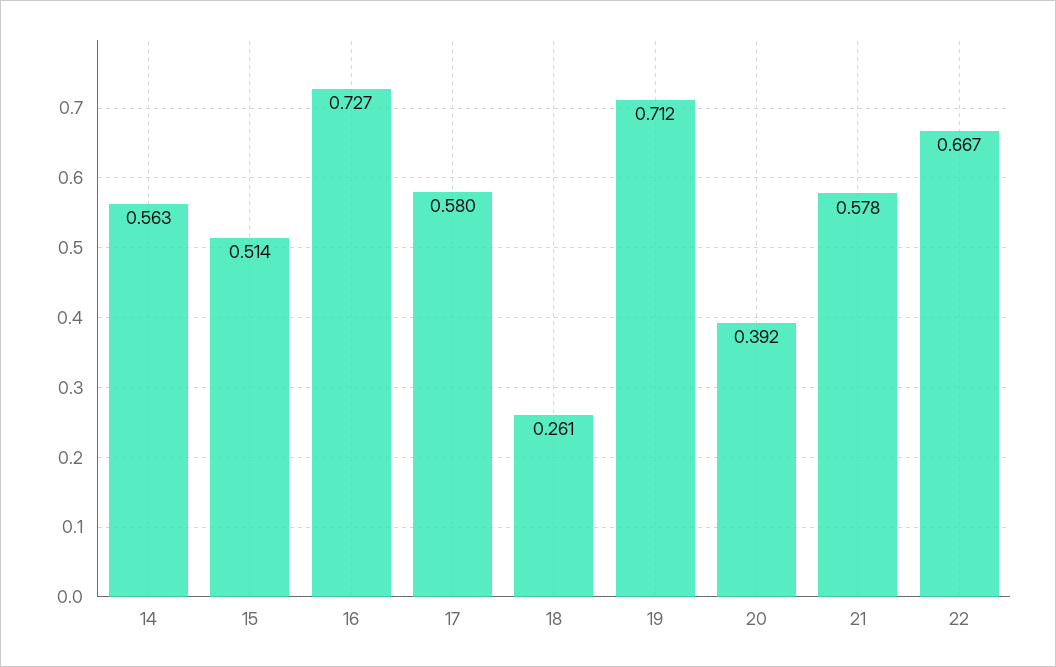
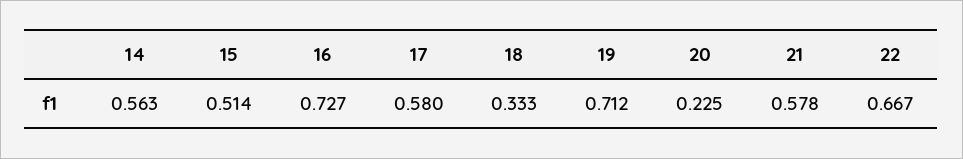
18: 0.261 -> 0.333
20: 0.392 -> 0.225

